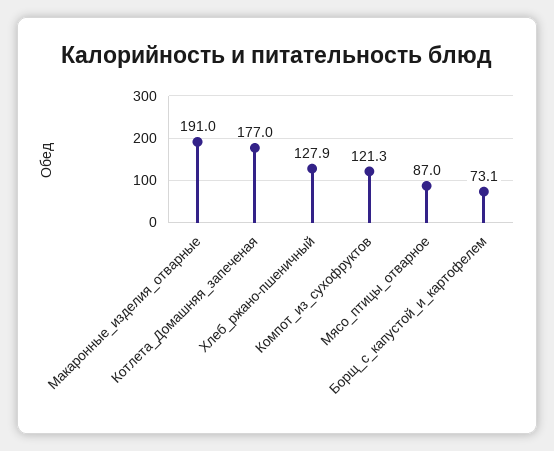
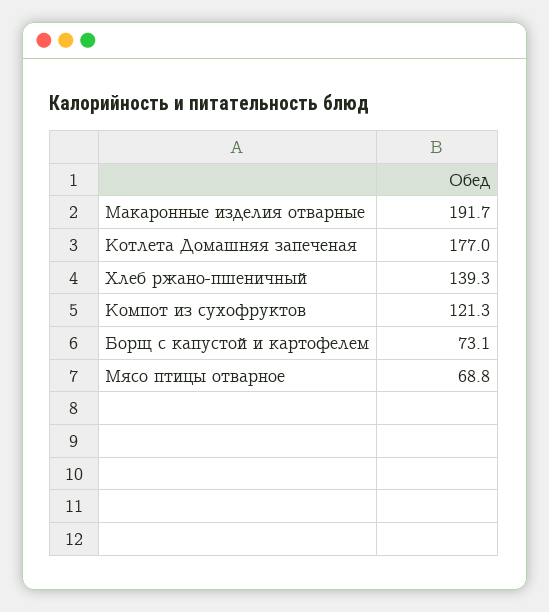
Макаронные_изделия_отварные: 191 -> 191.7
Хлеб_ржано-пшеничный: 127.9 -> 139.3
Мясо_птицы_отварное: 87 -> 68.8

